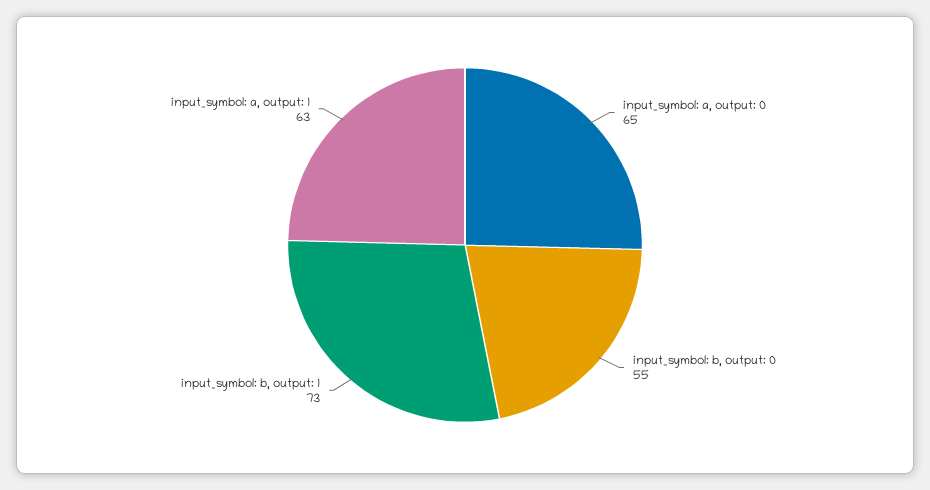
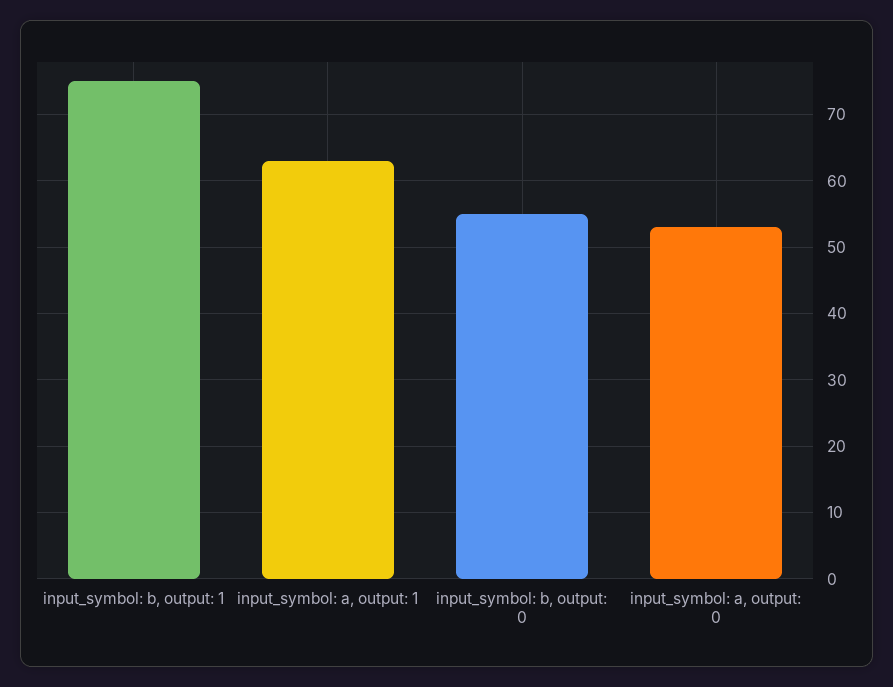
input_symbol: a, output: 0: 65 -> 53
input_symbol: b, output: 1: 73 -> 75

